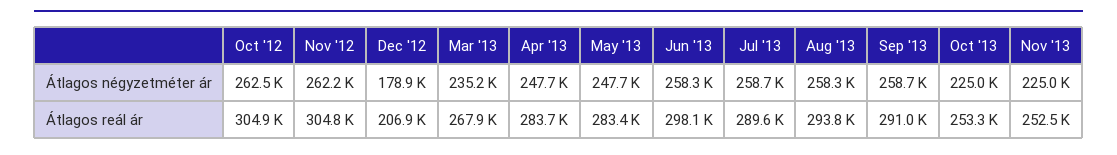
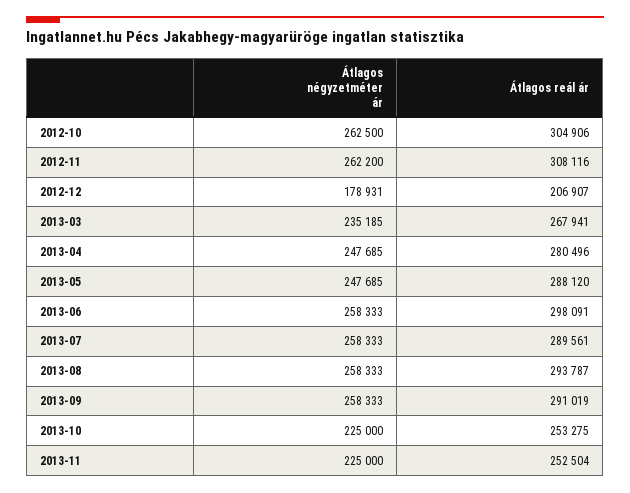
Jul '13, Átlagos négyzetméter ár: 258700 -> 258333
Sep '13, Átlagos négyzetméter ár: 258700 -> 258333
Nov '12, Átlagos reál ár: 304800 -> 308116
Apr '13, Átlagos reál ár: 283700 -> 280496
May '13, Átlagos reál ár: 283400 -> 288120

